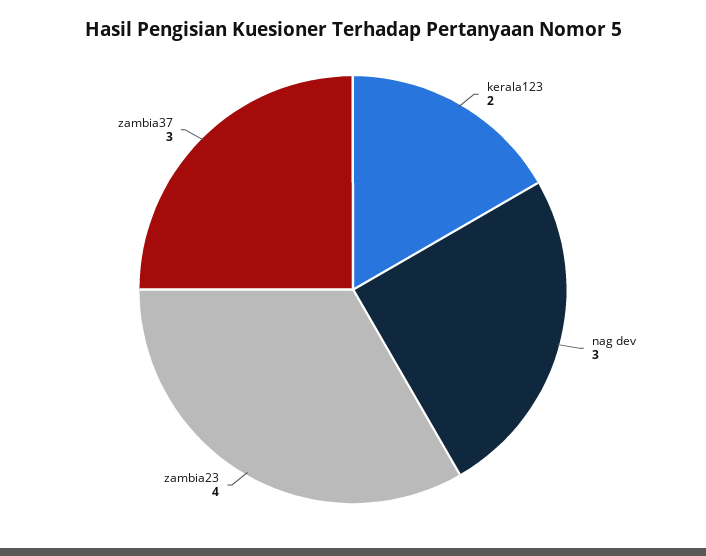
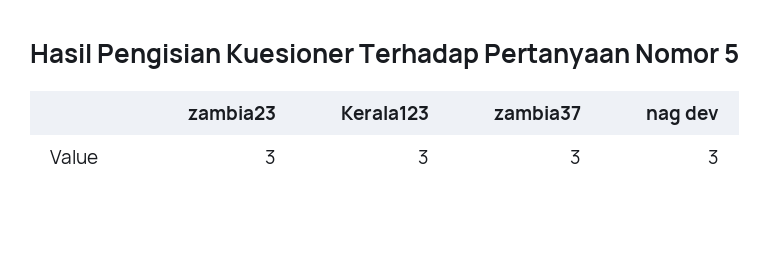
kerala123: 2 -> 3
zambia23: 4 -> 3

